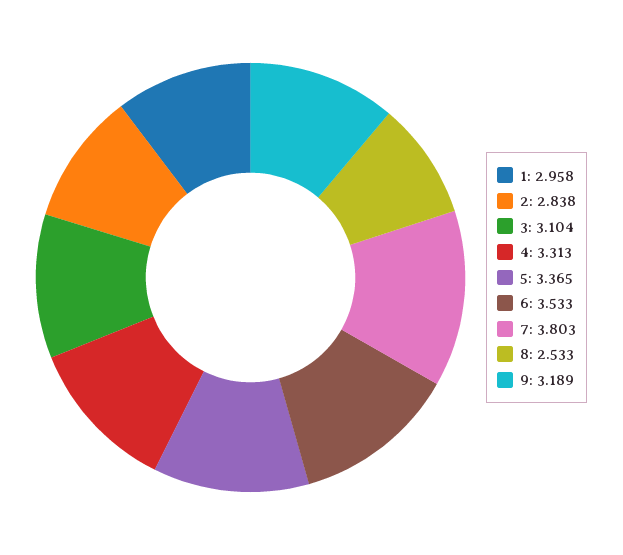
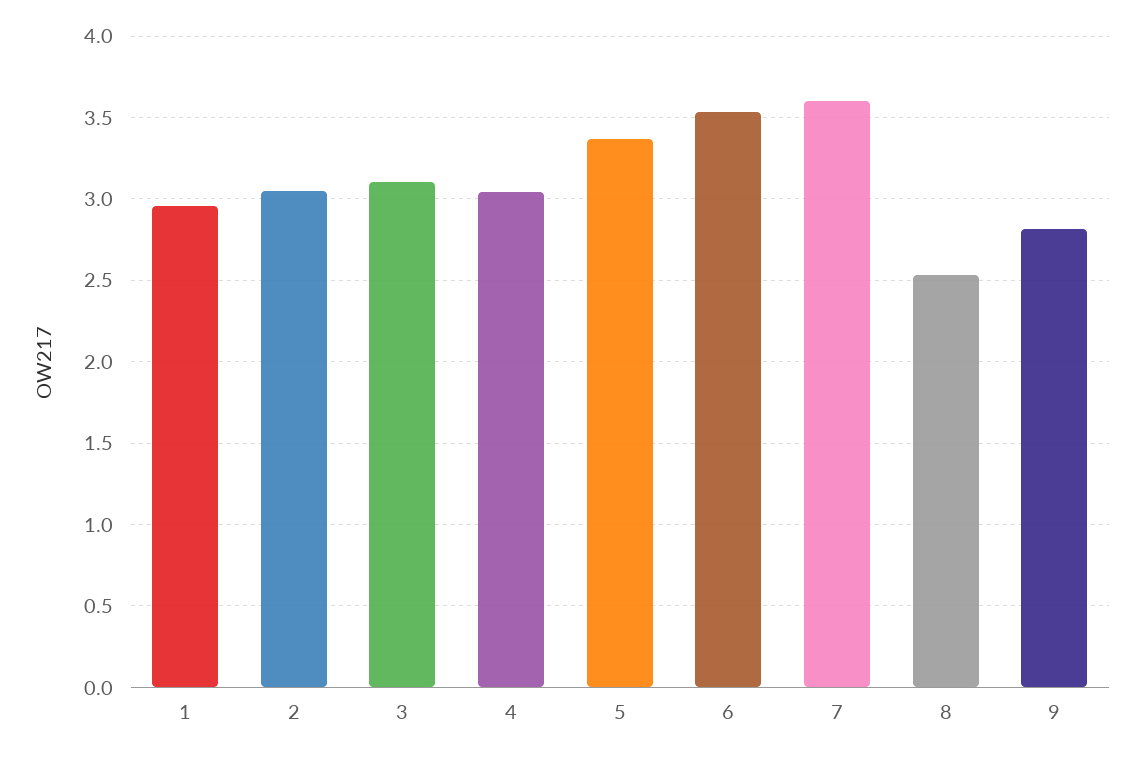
2: 2.838 -> 3.05
4: 3.313 -> 3.05
7: 3.803 -> 3.6
9: 3.189 -> 2.8

